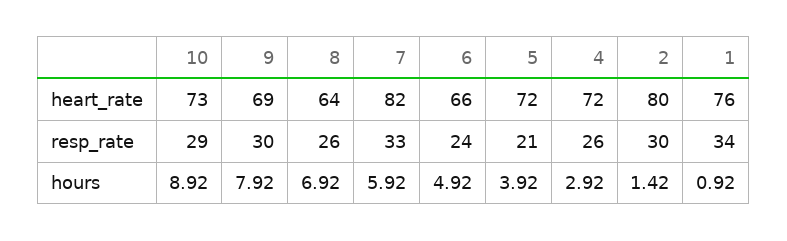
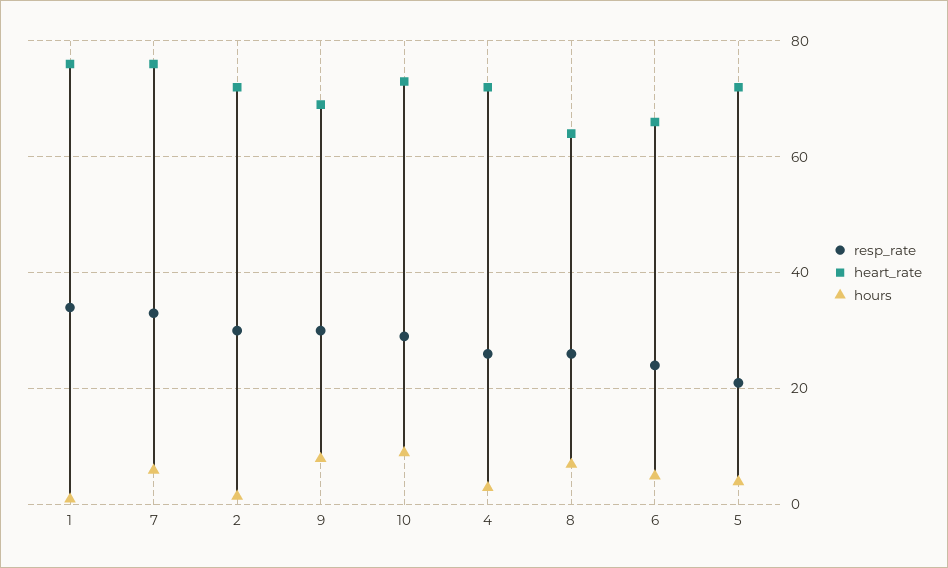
heart_rate, 7: 82 -> 76
heart_rate, 2: 80 -> 72

